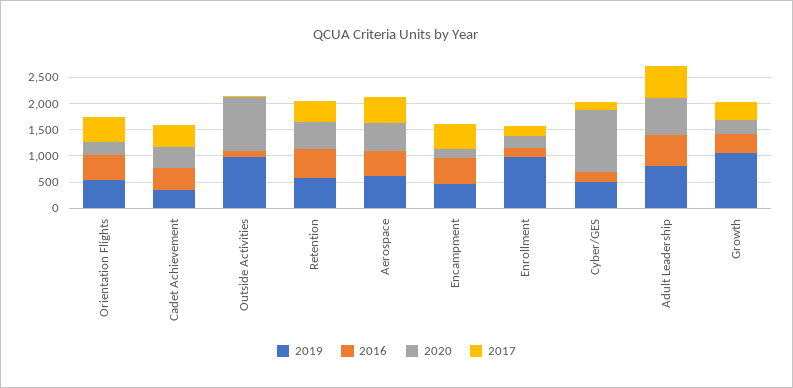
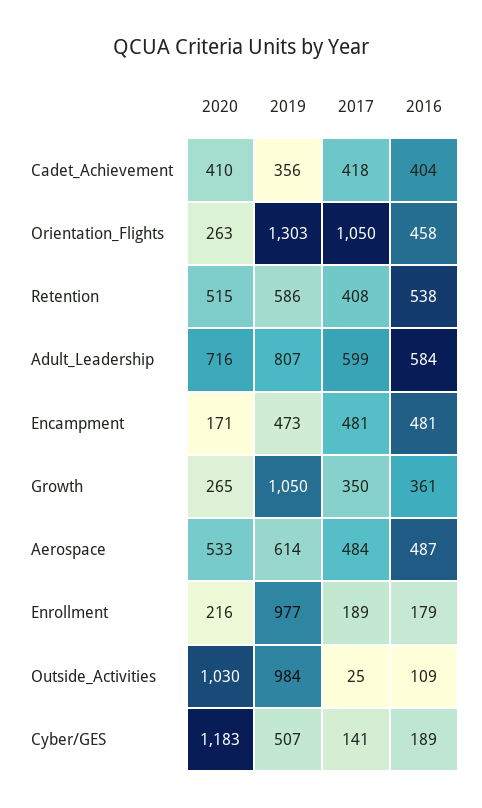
2019, Orientation Flights: 500 -> 1303
2017, Orientation Flights: 500 -> 1050

